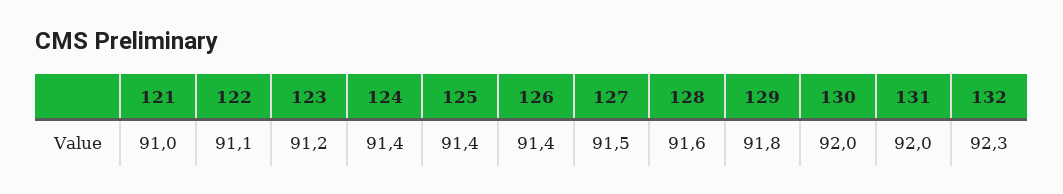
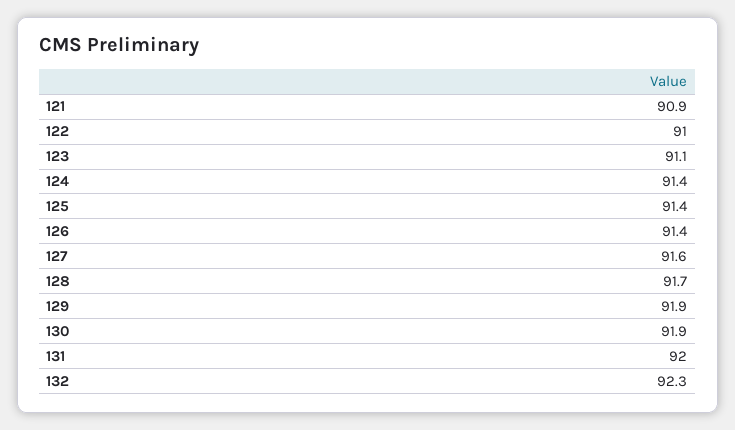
121: 91 -> 90.9
122: 91.1 -> 91
123: 91.2 -> 91.1
127: 91.5 -> 91.6
128: 91.6 -> 91.7
129: 91.8 -> 91.9
130: 92 -> 91.9

